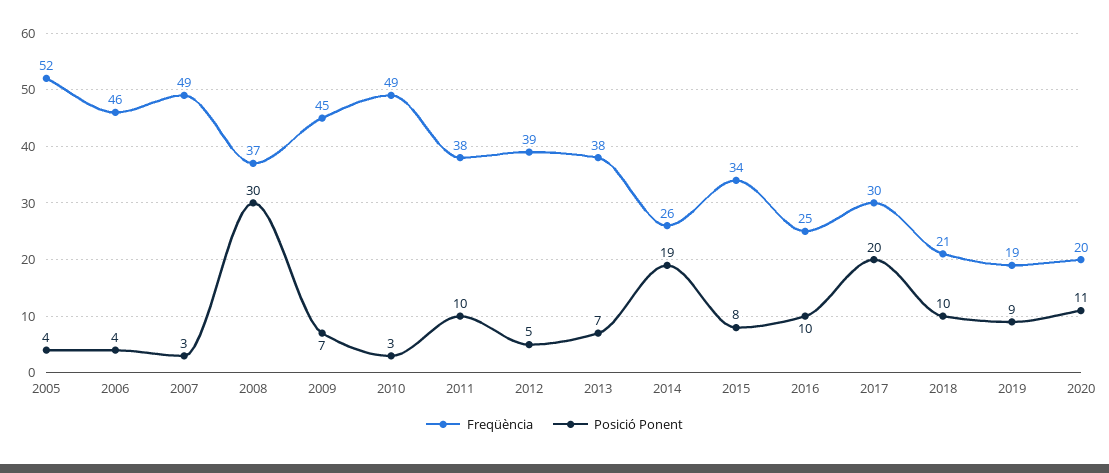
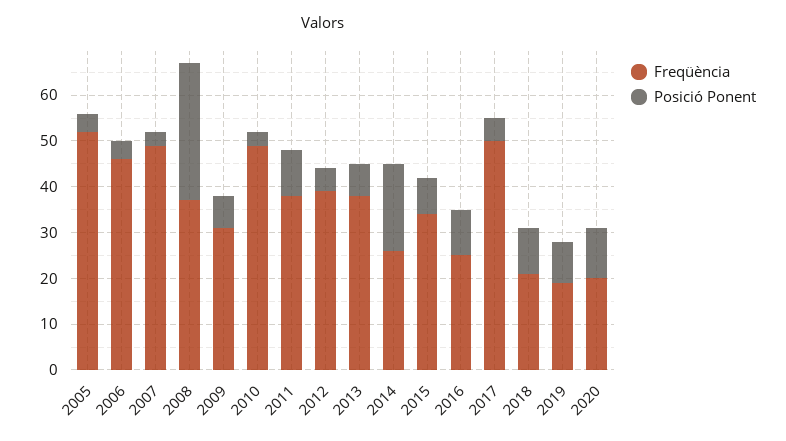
Freqüència, 2009: 45 -> 30
Freqüència, 2017: 30 -> 50
Posició Ponent, 2017: 20 -> 5

